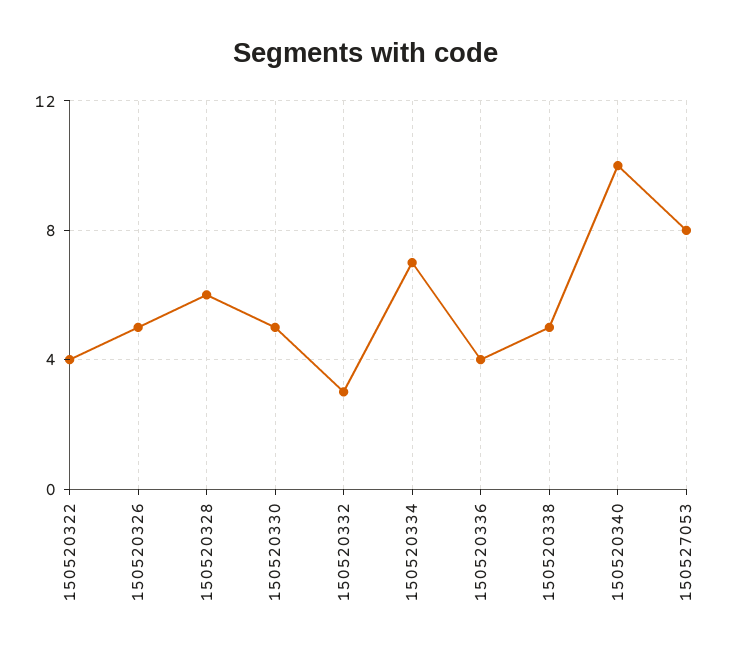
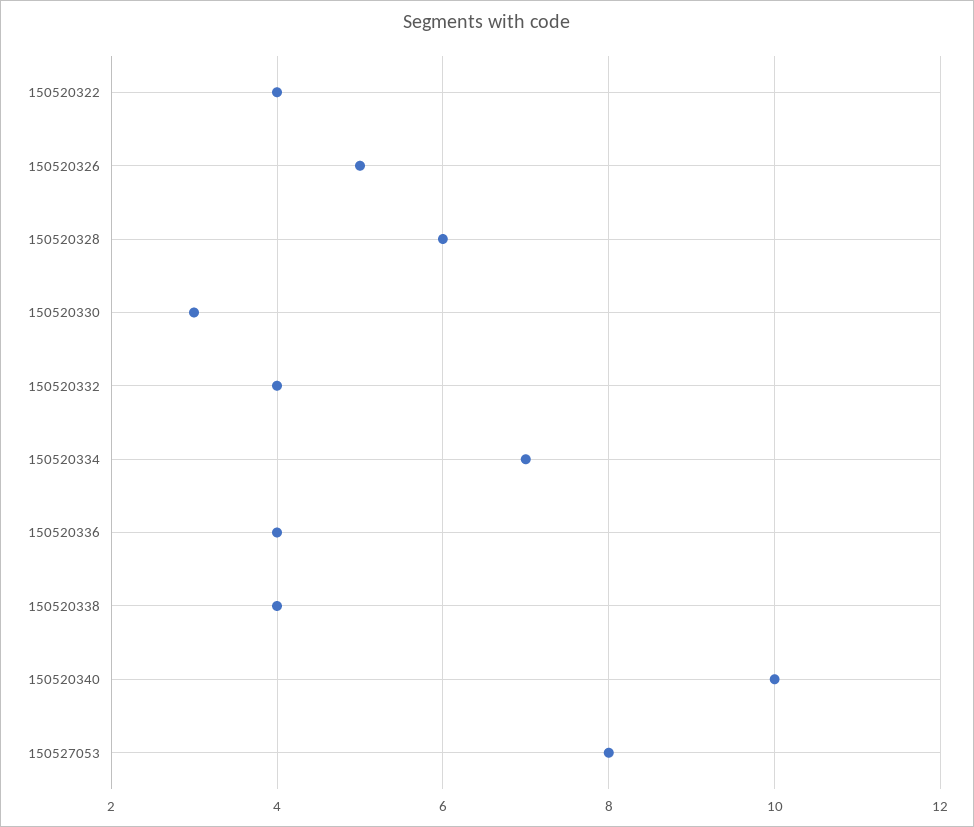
150520330: 5 -> 3
150520332: 3 -> 4
150520338: 5 -> 4

